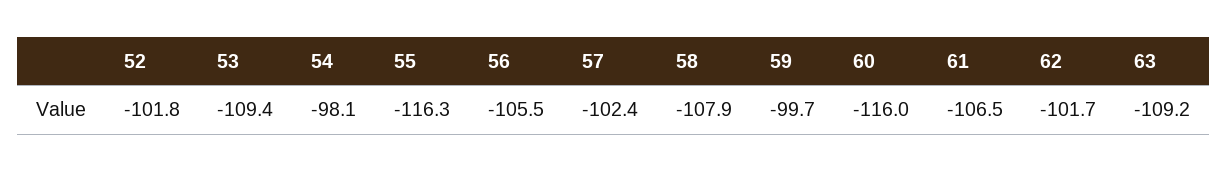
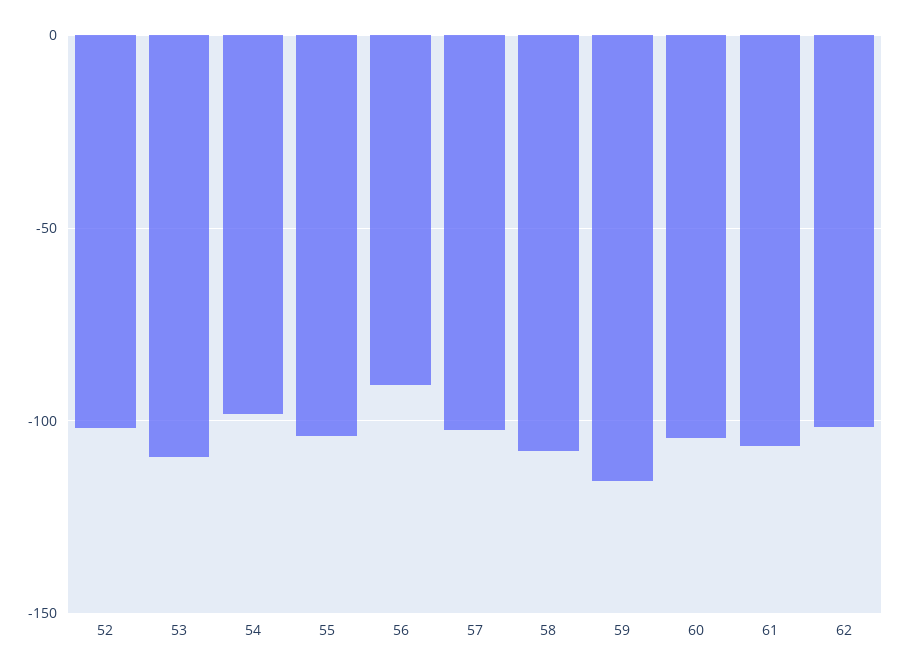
55: -116.3 -> -105
56: -105.5 -> -90
59: -99.7 -> -115
60: -116 -> -105
63: -109.2 -> none

